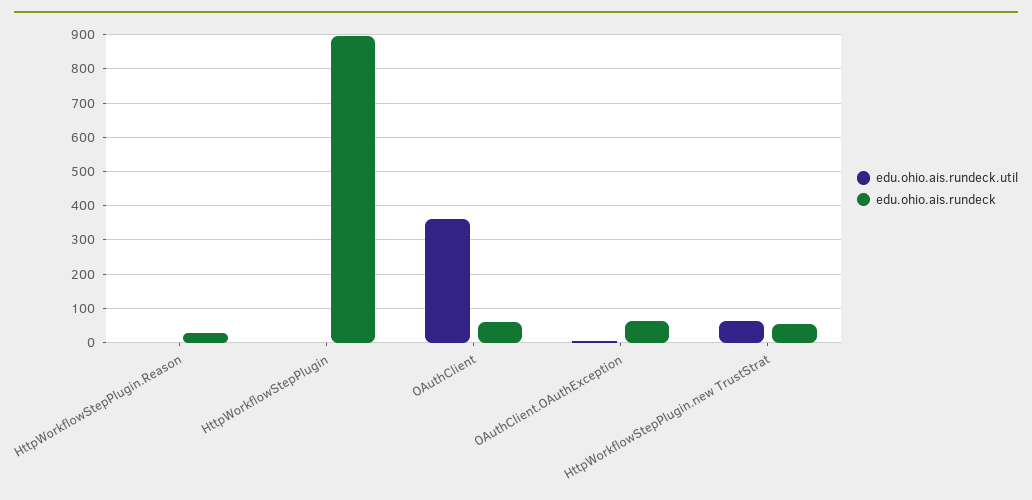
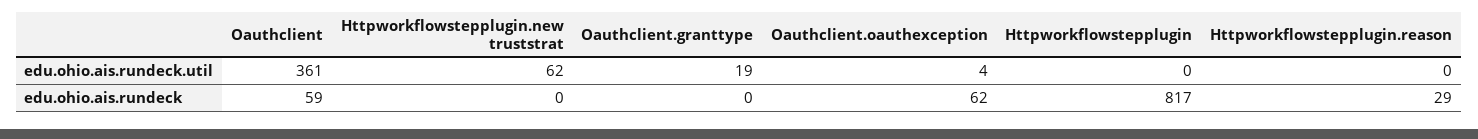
edu.ohio.ais.rundeck, HttpWorkflowStepPlugin: 900 -> 817
edu.ohio.ais.rundeck, HttpWorkflowStepPlugin.new TrustStrat: 60 -> 0
edu.ohio.ais.rundeck.util, Oauthclient.granttype: none -> 19
edu.ohio.ais.rundeck, Oauthclient.granttype: none -> 0

